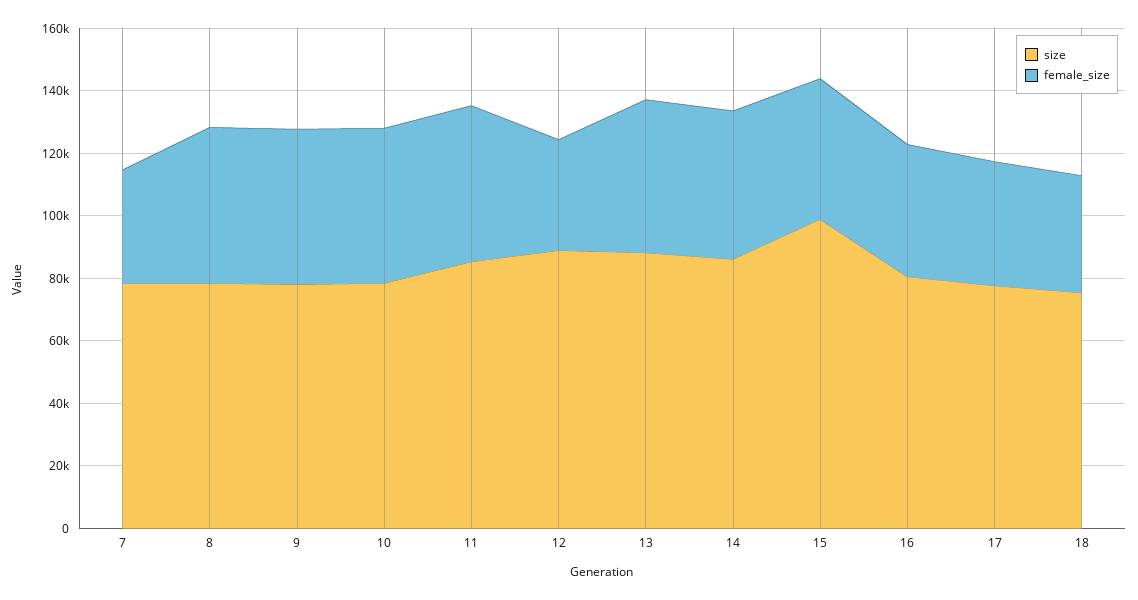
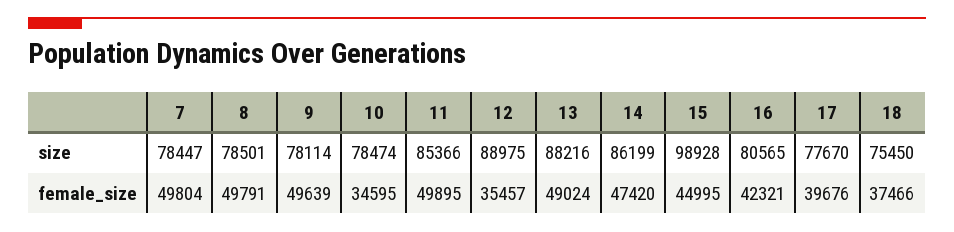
female_size, 7: 35000 -> 49804
female_size, 10: 50000 -> 34595

